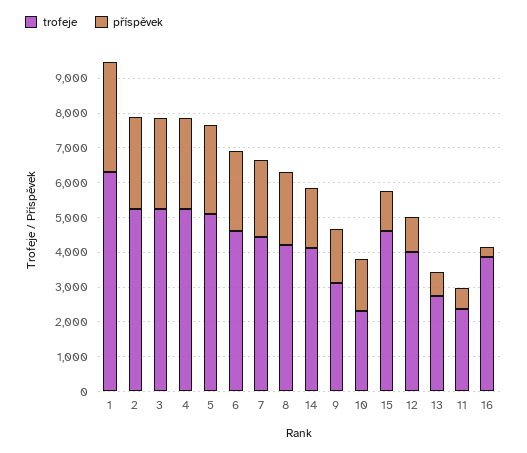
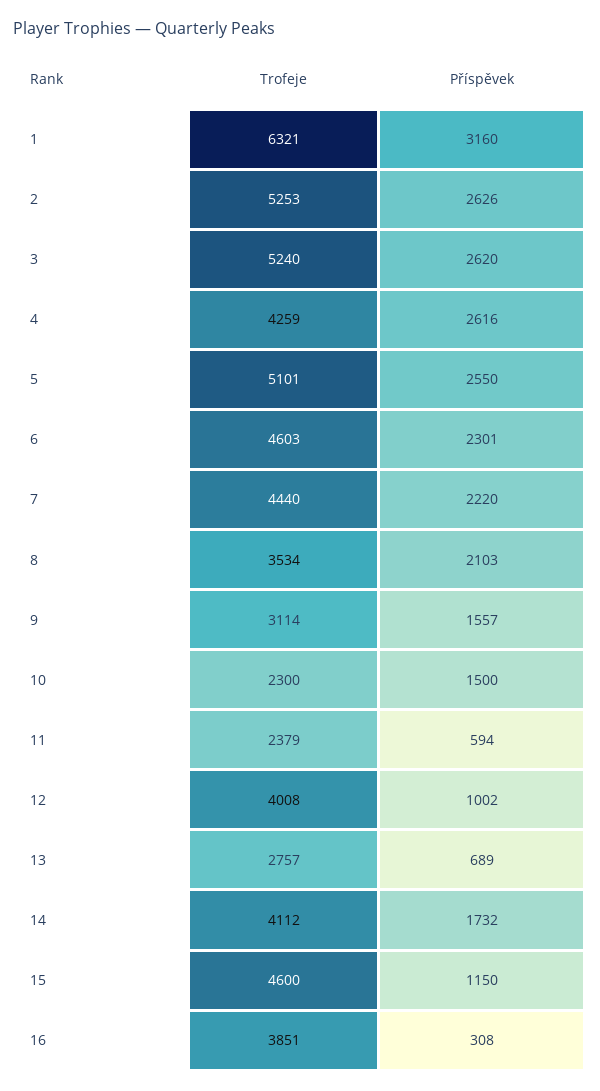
trofeje, 4: 5250 -> 4259
trofeje, 8: 4250 -> 3534

